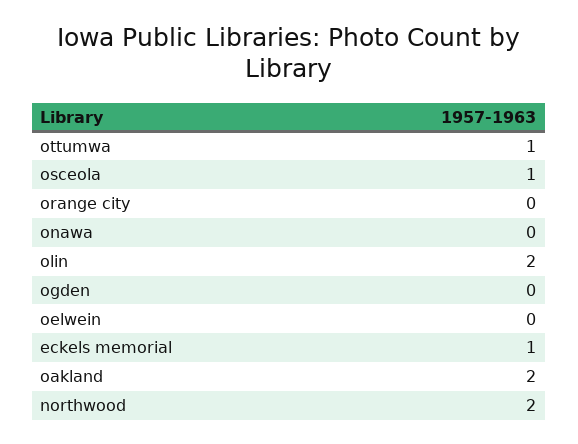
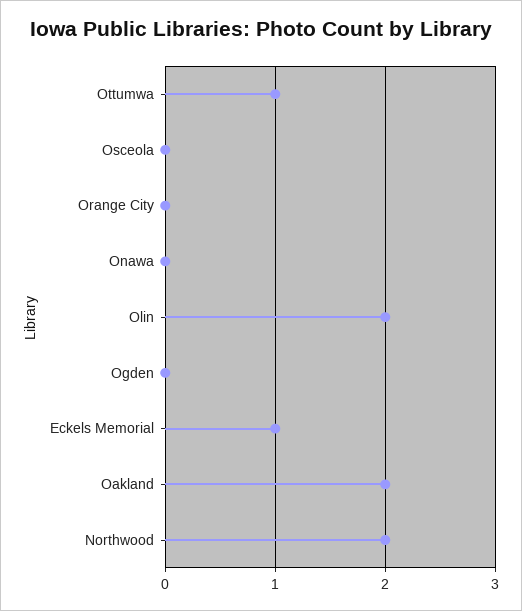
osceola: 1 -> 0
oelwein: 0 -> none

